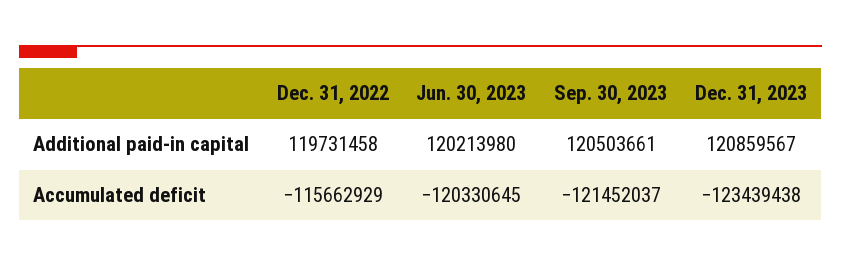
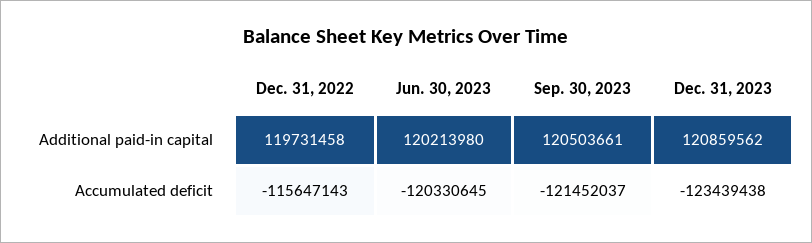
Dec. 31, 2023, Additional paid-in capital: 120859567 -> 120859562
Dec. 31, 2022, Accumulated deficit: -115662929 -> -115647143

